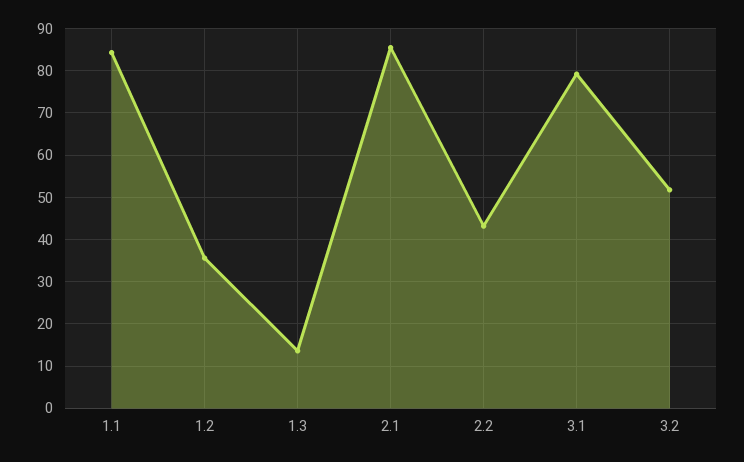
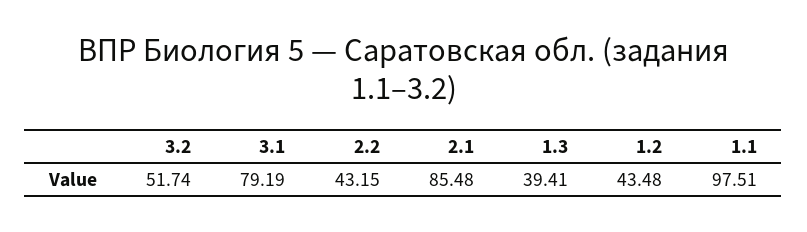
1.1: 84 -> 97.51
1.2: 36 -> 43.48
1.3: 14 -> 39.41

